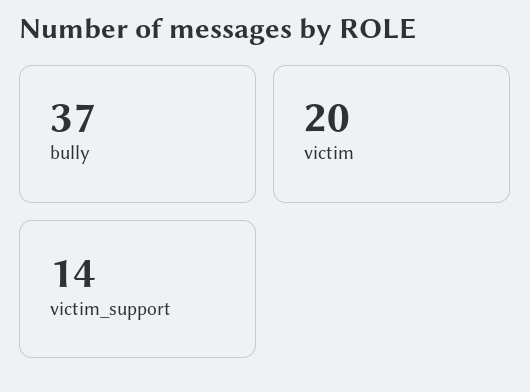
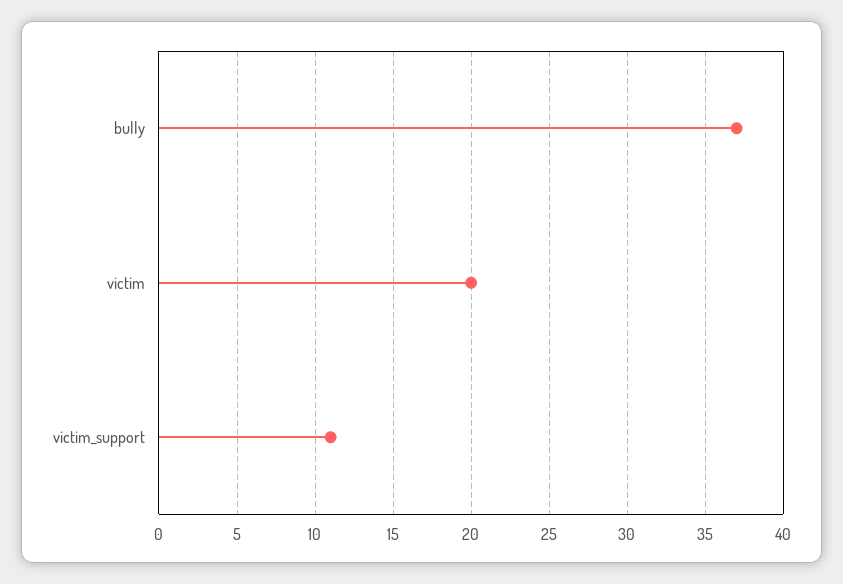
victim_support: 14 -> 11

